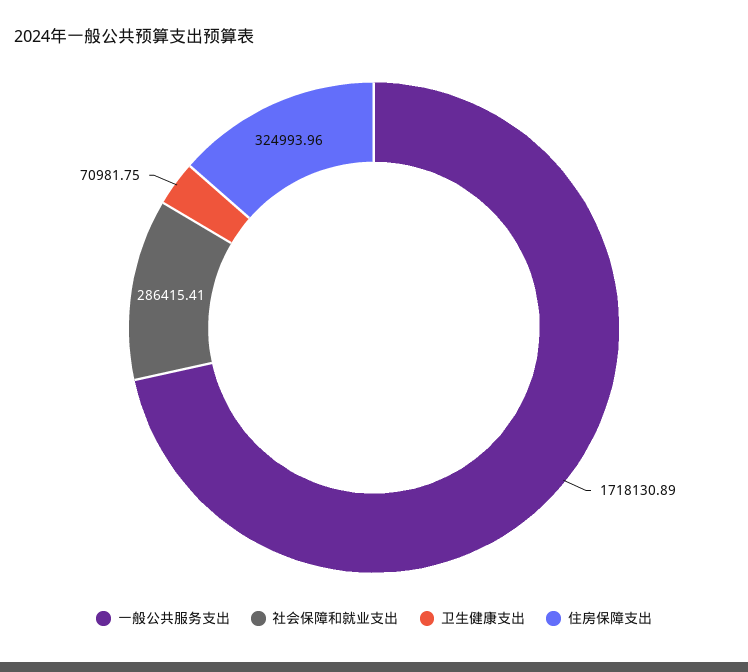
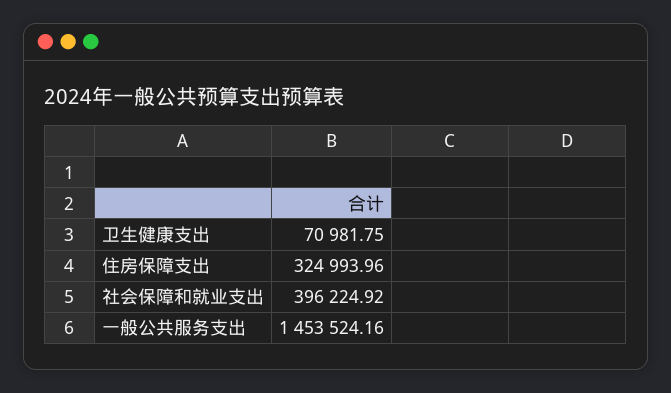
一般公共服务支出: 1718130.89 -> 1453524.16
社会保障和就业支出: 286415.41 -> 396224.92

